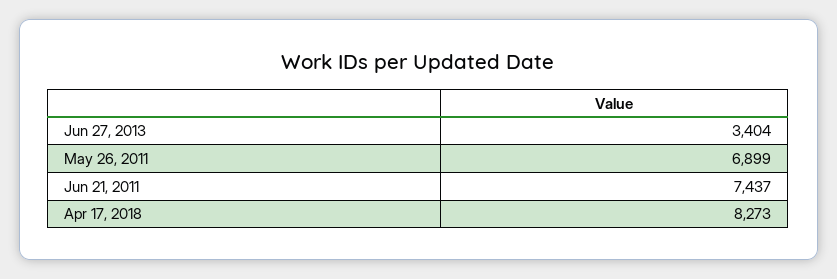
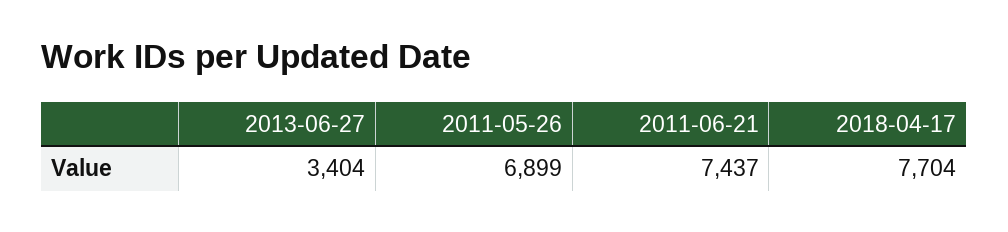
Apr 17, 2018: 8273 -> 7704

